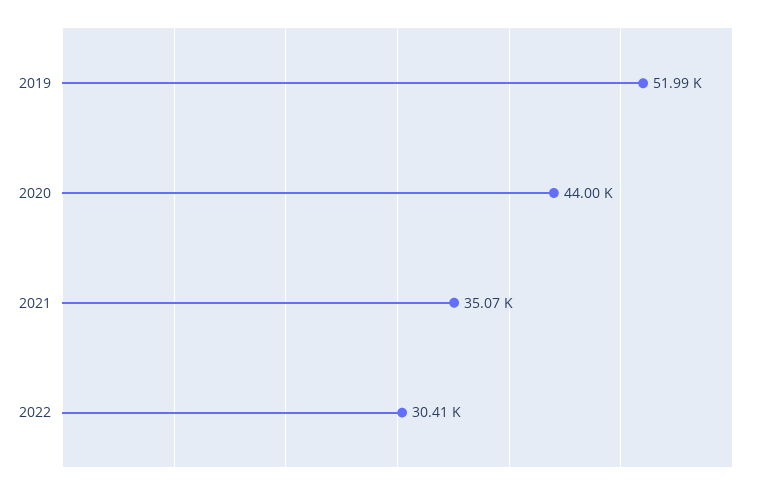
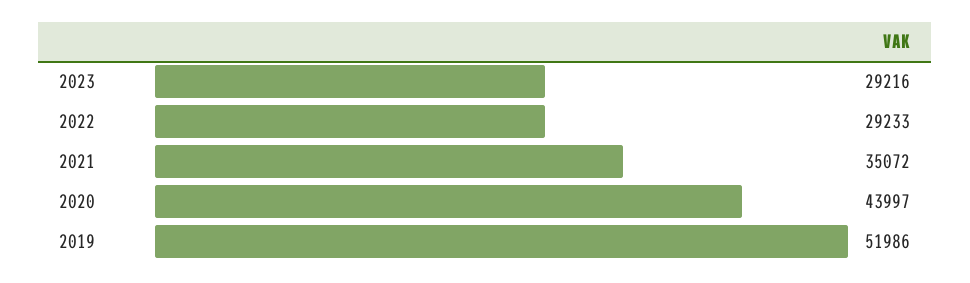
2022: 30410 -> 29233
2023: none -> 29216

